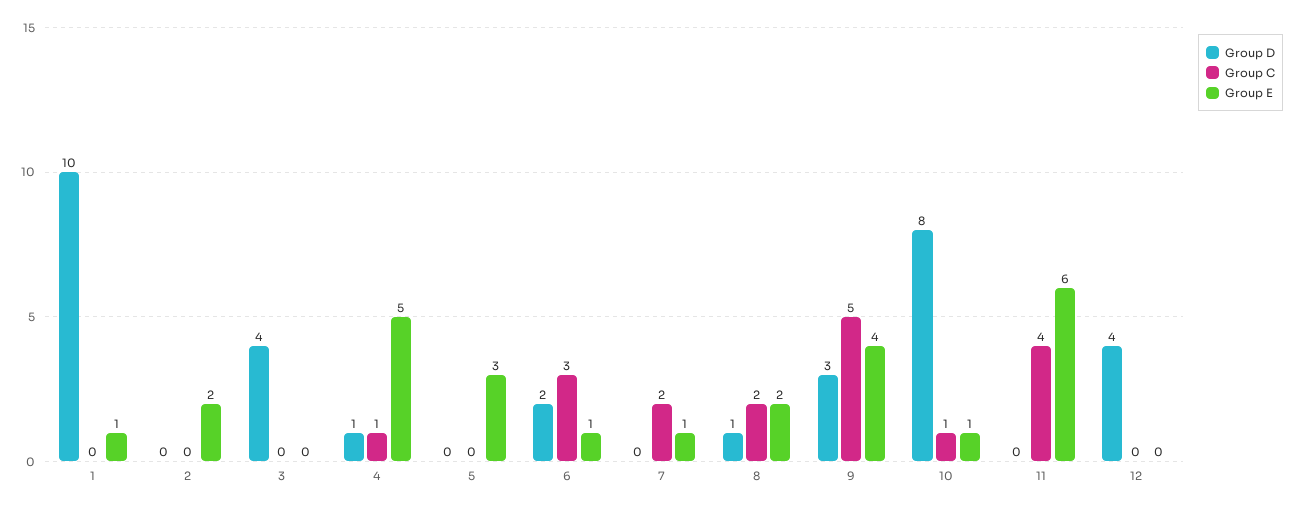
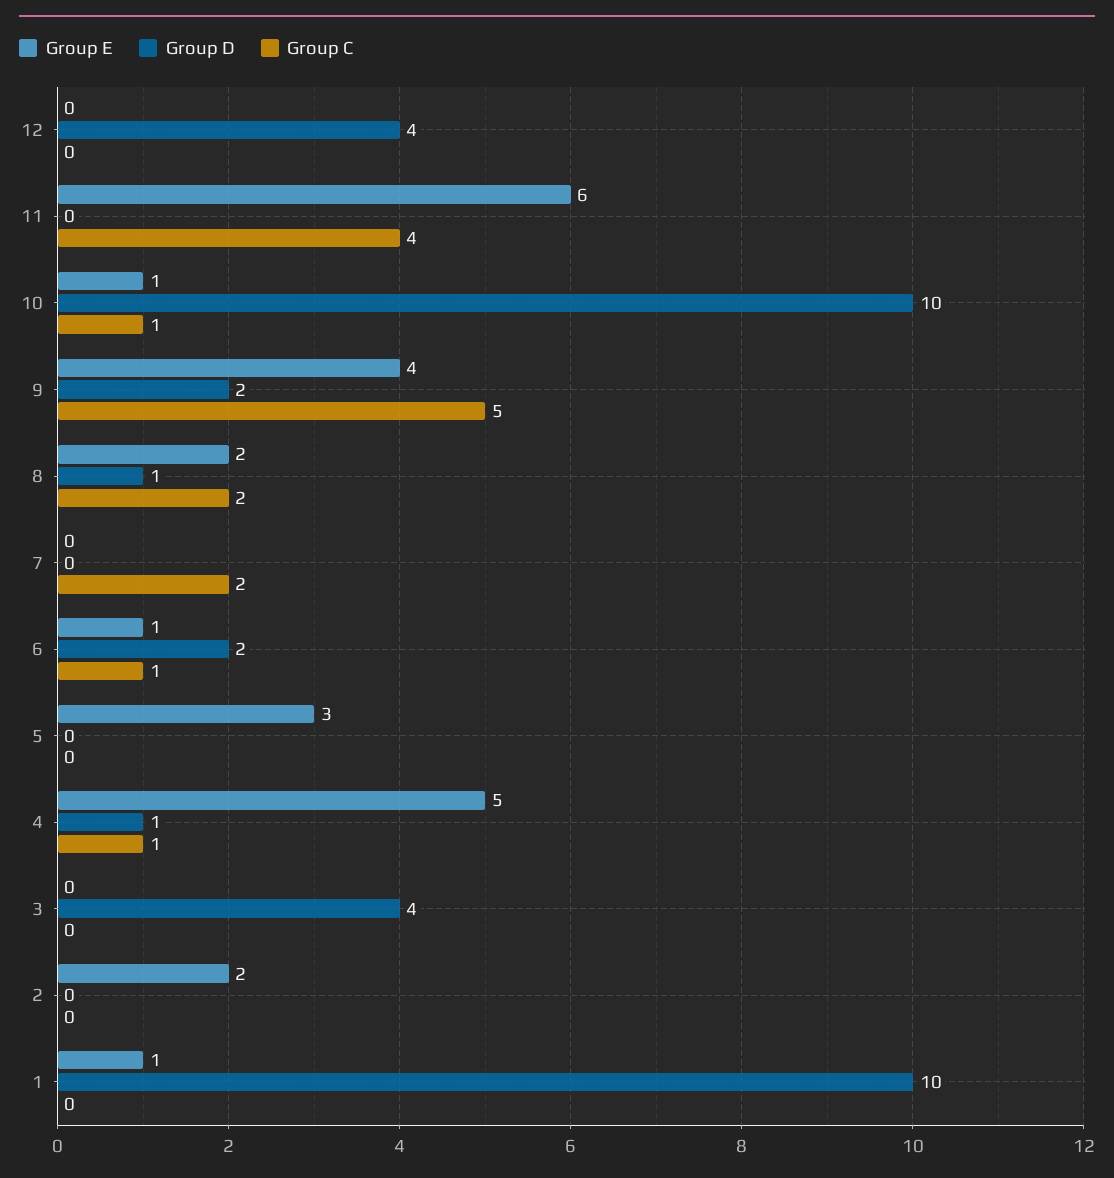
Group C, 6: 3 -> 1
Group E, 7: 1 -> 0
Group D, 9: 3 -> 2
Group D, 10: 8 -> 10

